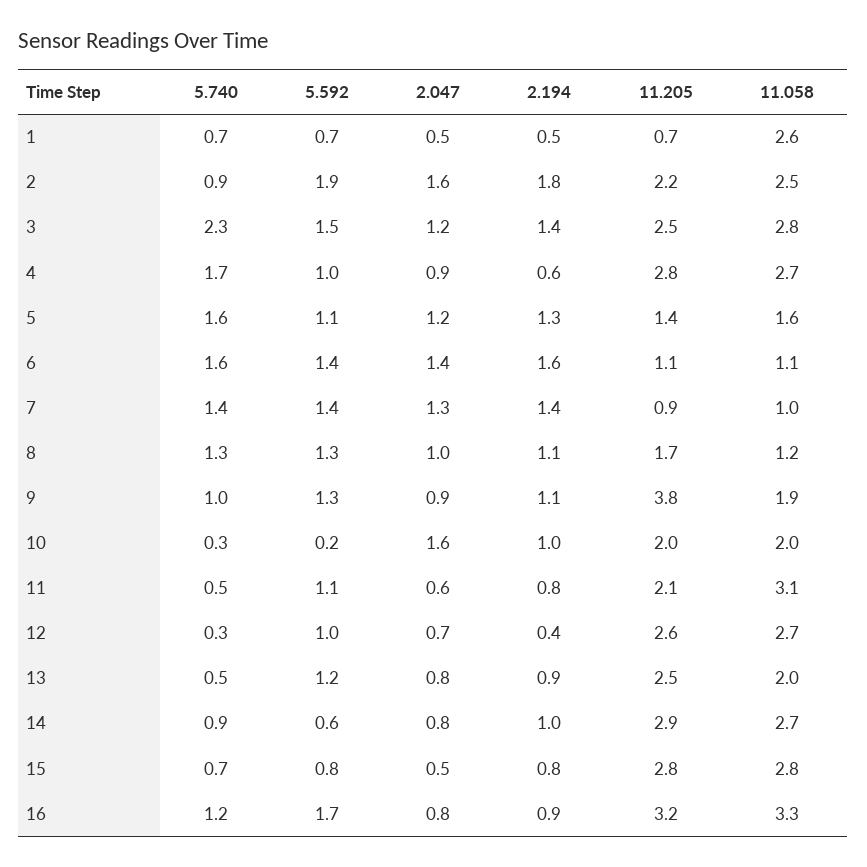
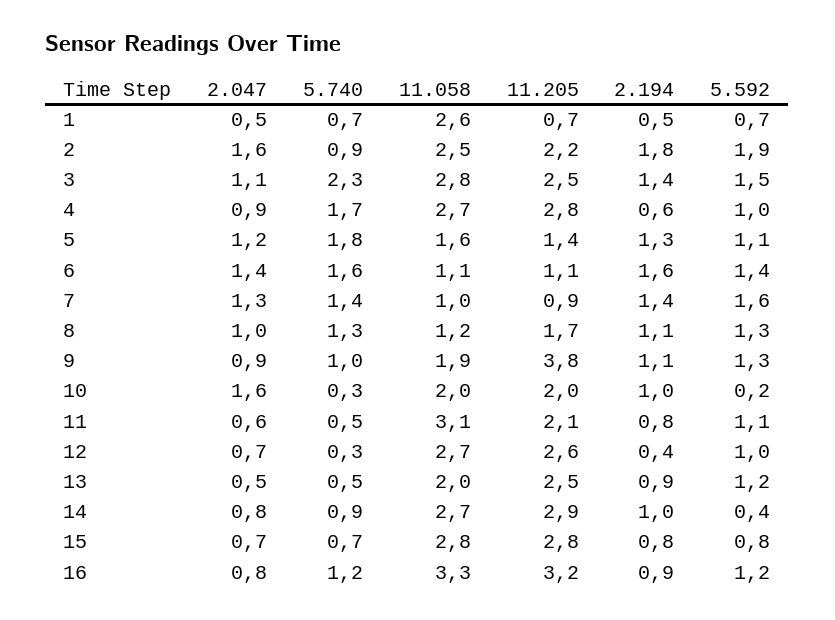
2.047, 3: 1.2 -> 1.1
5.740, 5: 1.6 -> 1.8
5.592, 7: 1.4 -> 1.6
2.047, 13: 0.8 -> 0.5
5.592, 14: 0.6 -> 0.4
2.047, 15: 0.5 -> 0.7
5.592, 16: 1.7 -> 1.2

